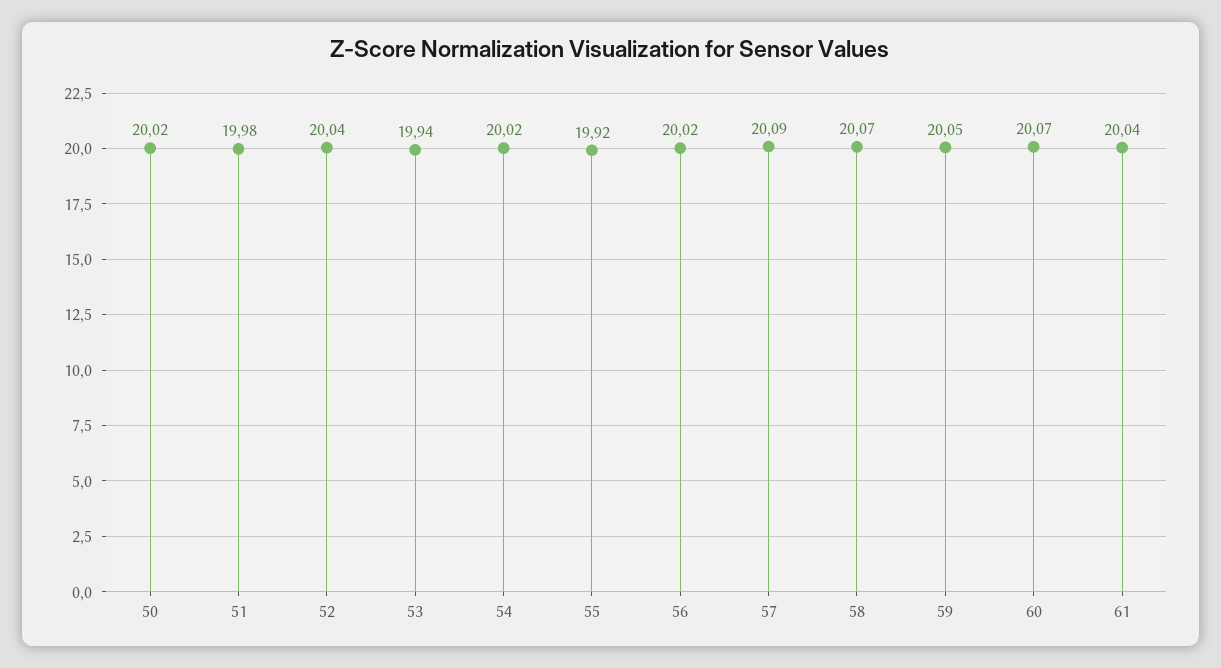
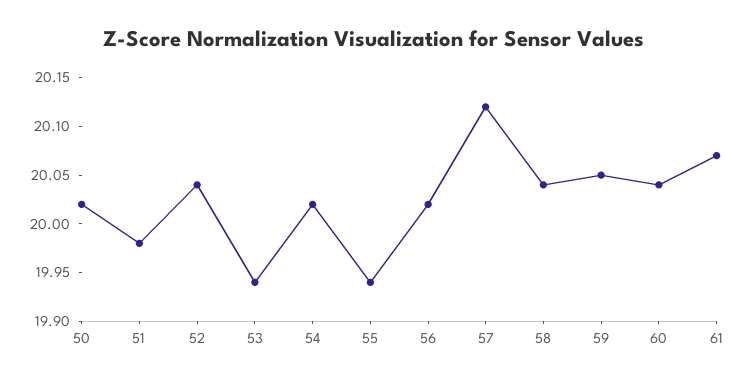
55: 19.92 -> 19.94
57: 20.09 -> 20.12
58: 20.07 -> 20.04
60: 20.07 -> 20.04
61: 20.04 -> 20.07

